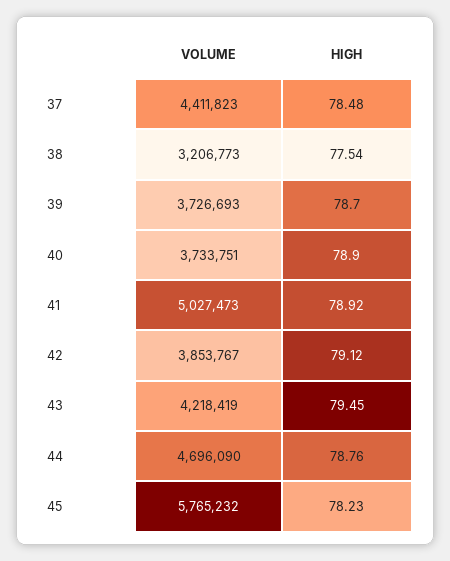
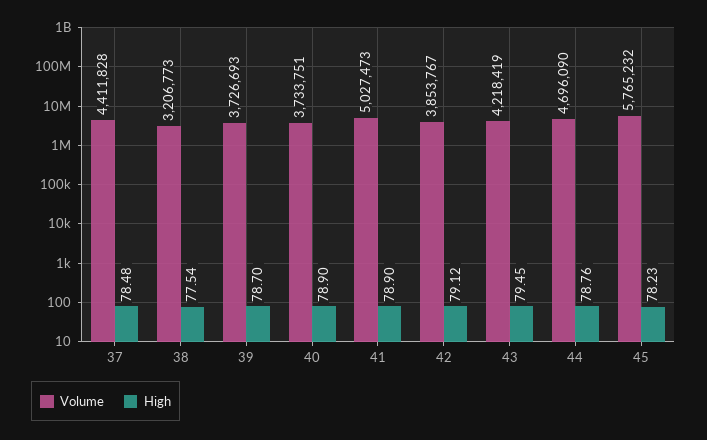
VOLUME, 37: 4411823 -> 4411828
HIGH, 41: 78.92 -> 78.9

